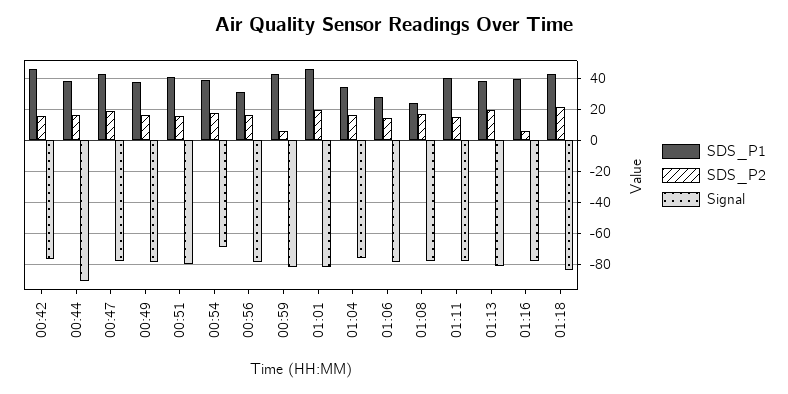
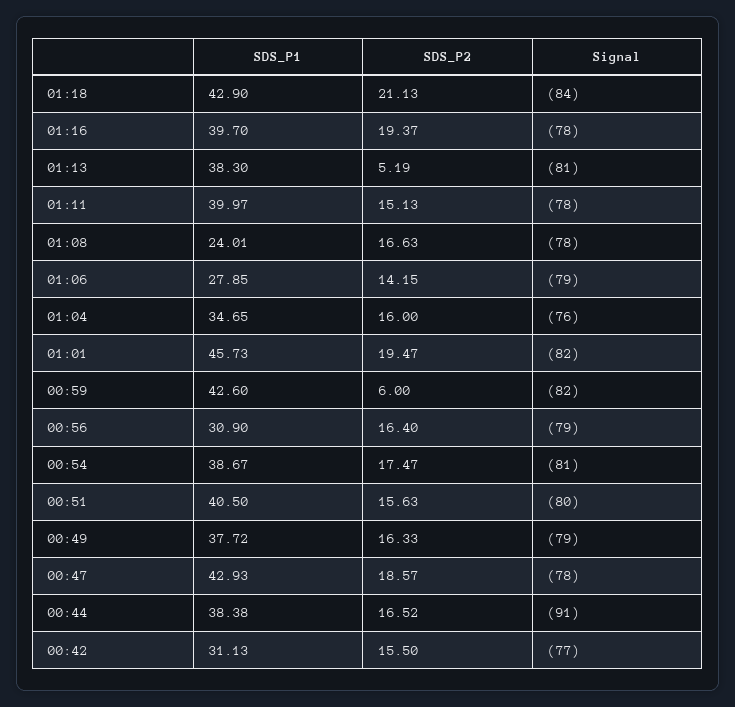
SDS_P1, 00:42: 45 -> 31.13
Signal, 00:54: -70 -> -81
SDS_P2, 01:13: 20 -> 5.19
SDS_P2, 01:16: 5 -> 19.37

